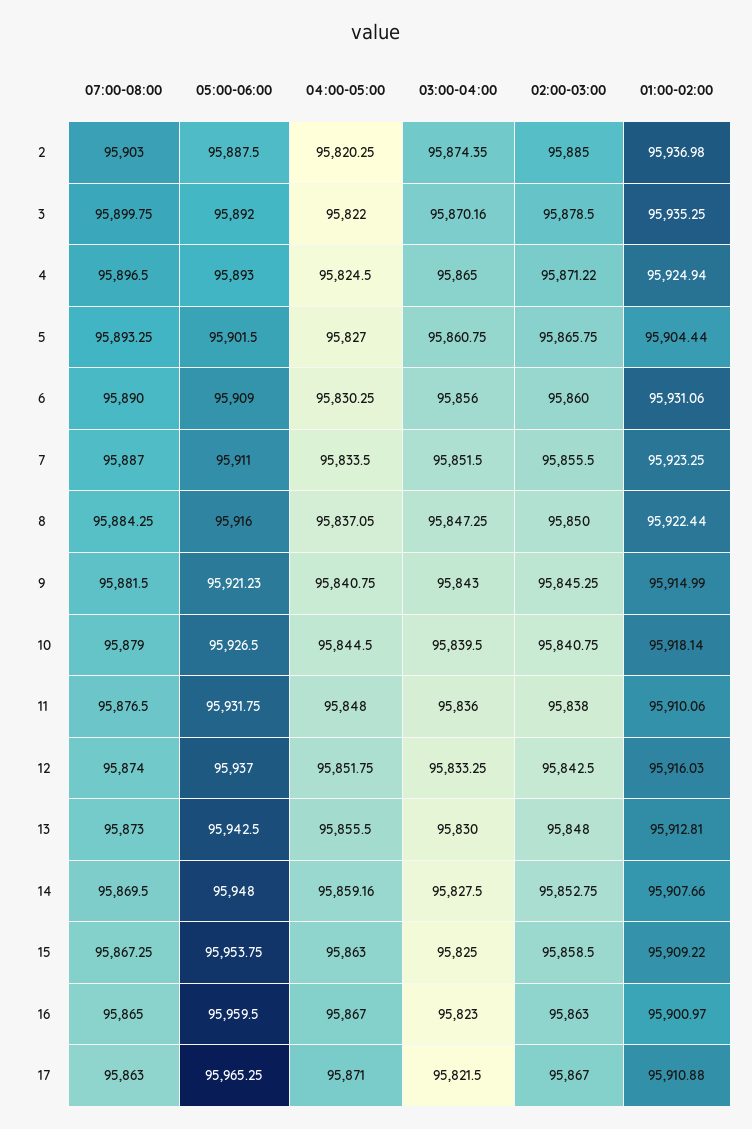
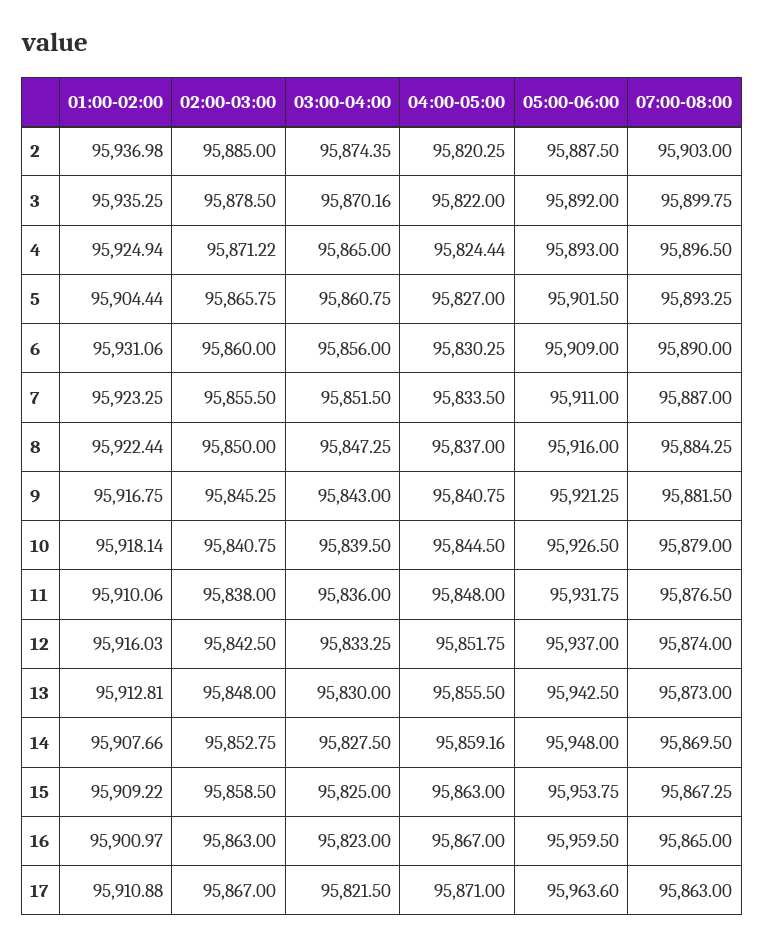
04:00-05:00, 4: 95824.5 -> 95824.44
04:00-05:00, 8: 95837.05 -> 95837
05:00-06:00, 9: 95921.23 -> 95921.25
01:00-02:00, 9: 95914.99 -> 95916.75
05:00-06:00, 17: 95965.25 -> 95963.6

